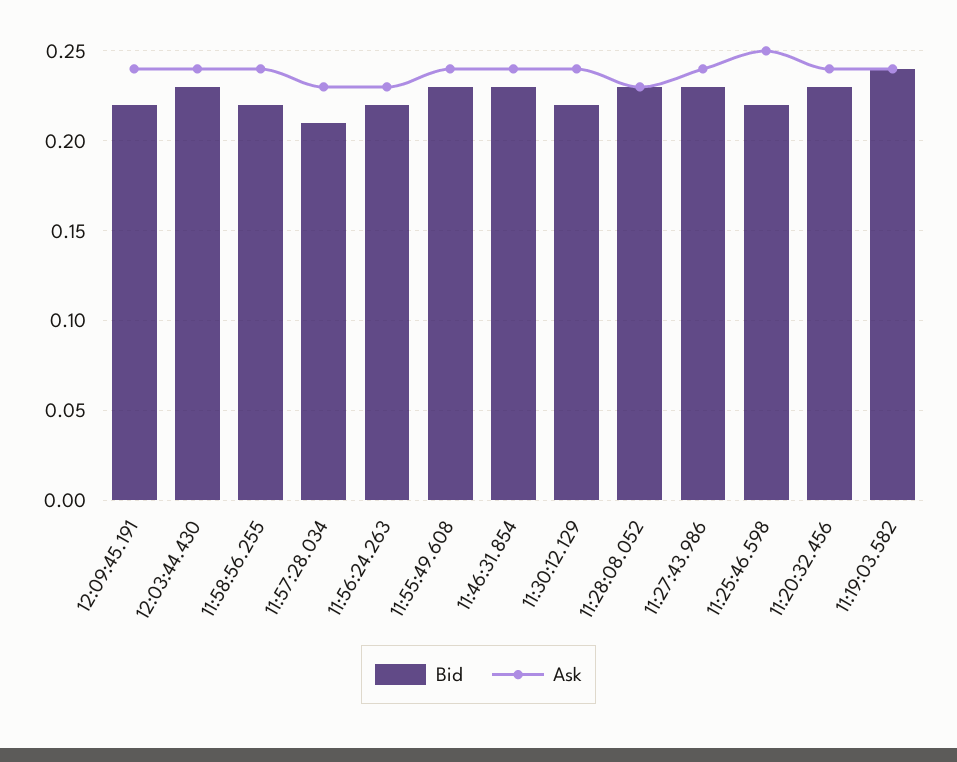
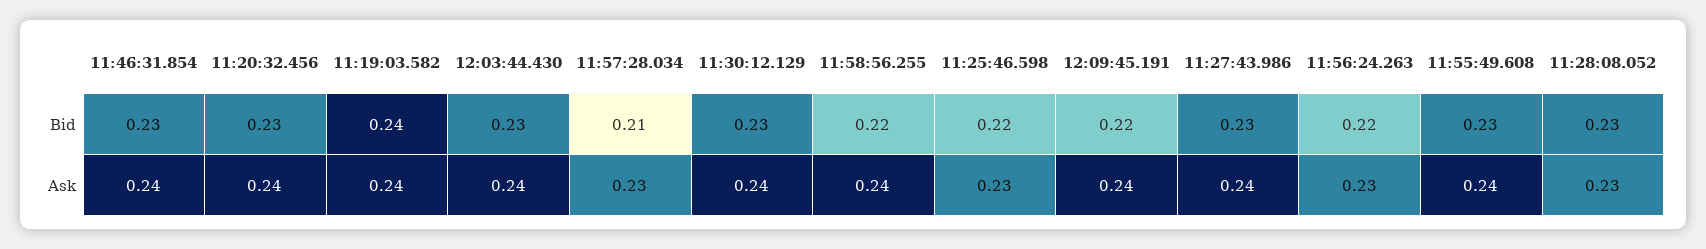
Bid, 11:30:12.129: 0.22 -> 0.23
Ask, 11:25:46.598: 0.25 -> 0.23

